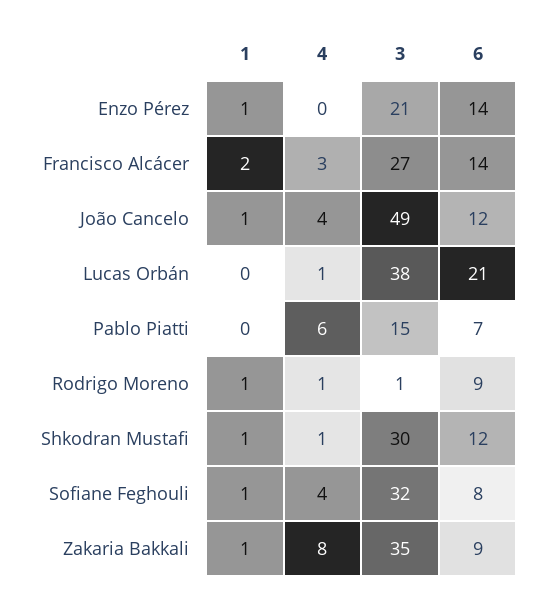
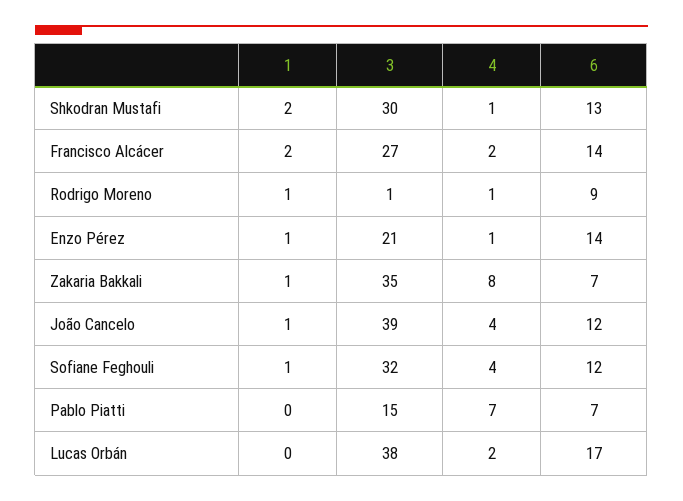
4, Enzo Pérez: 0 -> 1
4, Francisco Alcácer: 3 -> 2
3, João Cancelo: 49 -> 39
4, Lucas Orbán: 1 -> 2
6, Lucas Orbán: 21 -> 17
4, Pablo Piatti: 6 -> 7
1, Shkodran Mustafi: 1 -> 2
6, Shkodran Mustafi: 12 -> 13
6, Sofiane Feghouli: 8 -> 12
6, Zakaria Bakkali: 9 -> 7

